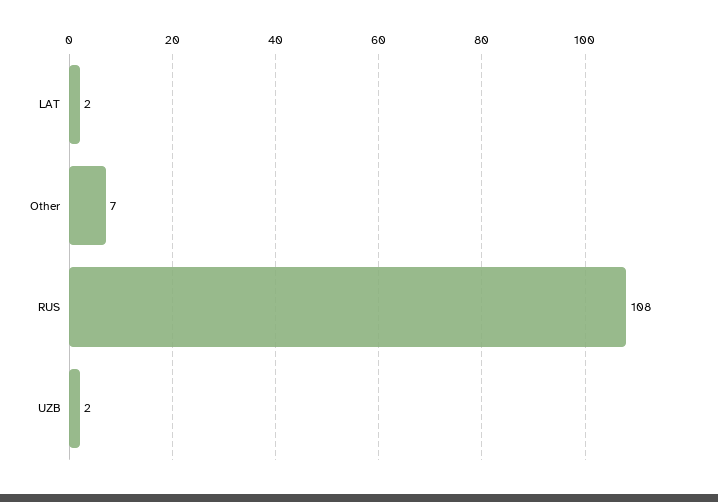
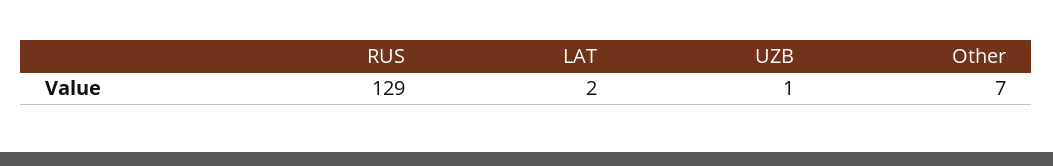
RUS: 108 -> 129
UZB: 2 -> 1

